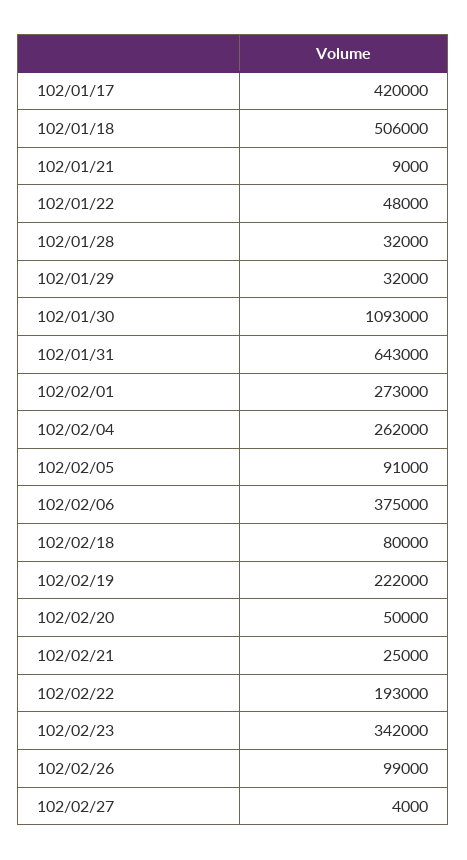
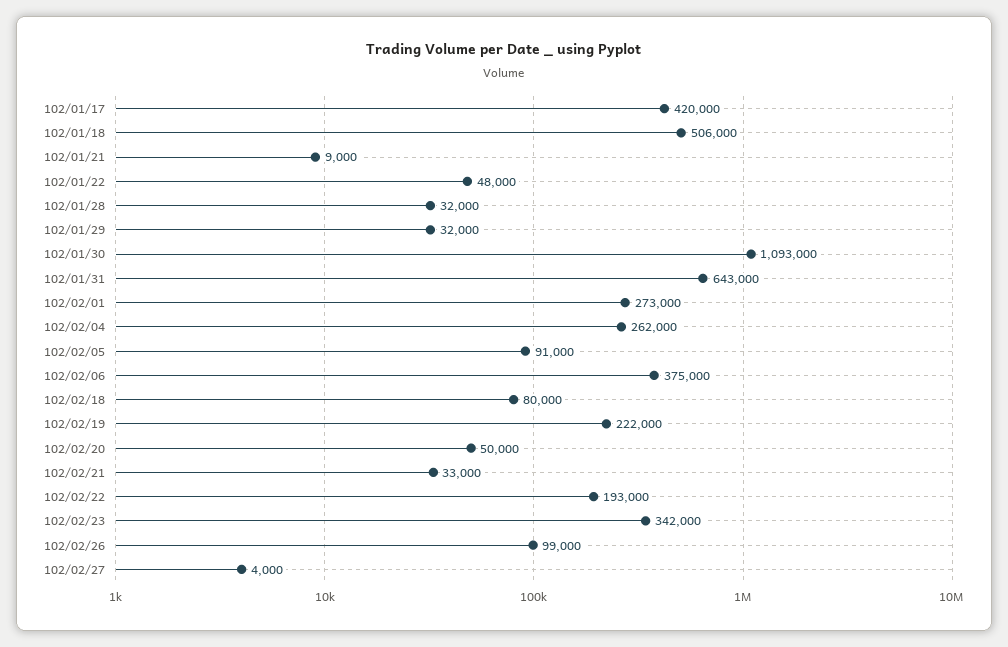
102/02/21: 25000 -> 33000

